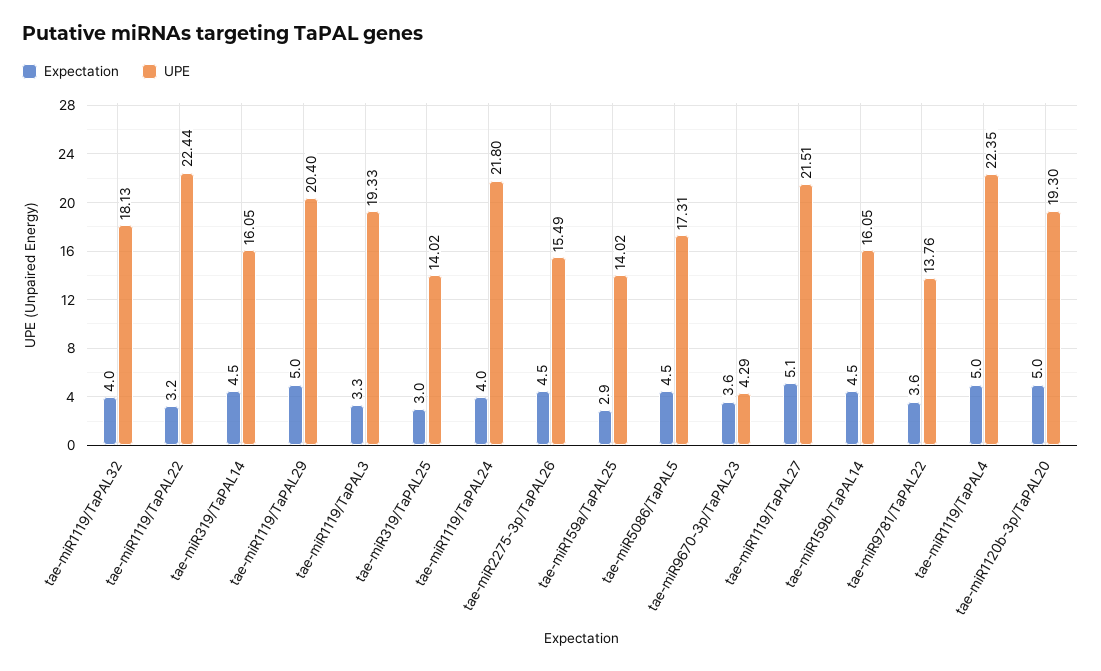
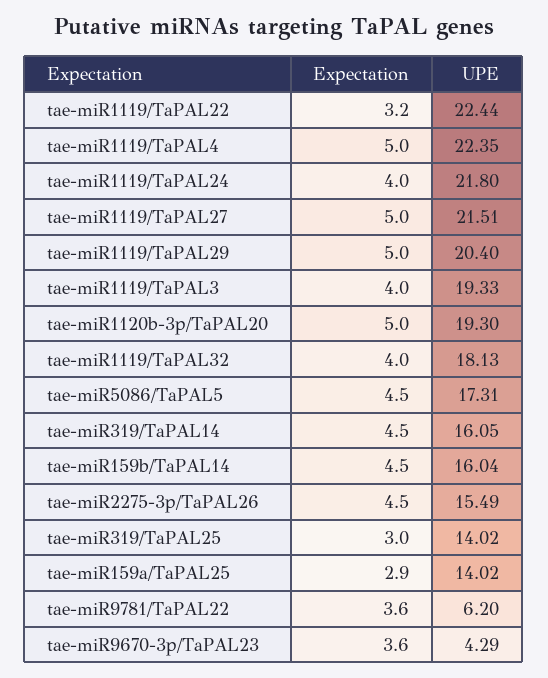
Expectation, tae-miR1119/TaPAL3: 3.3 -> 4
Expectation, tae-miR1119/TaPAL27: 5.1 -> 5
UPE, tae-miR159b/TaPAL14: 16.05 -> 16.04
UPE, tae-miR9781/TaPAL22: 13.76 -> 6.2

